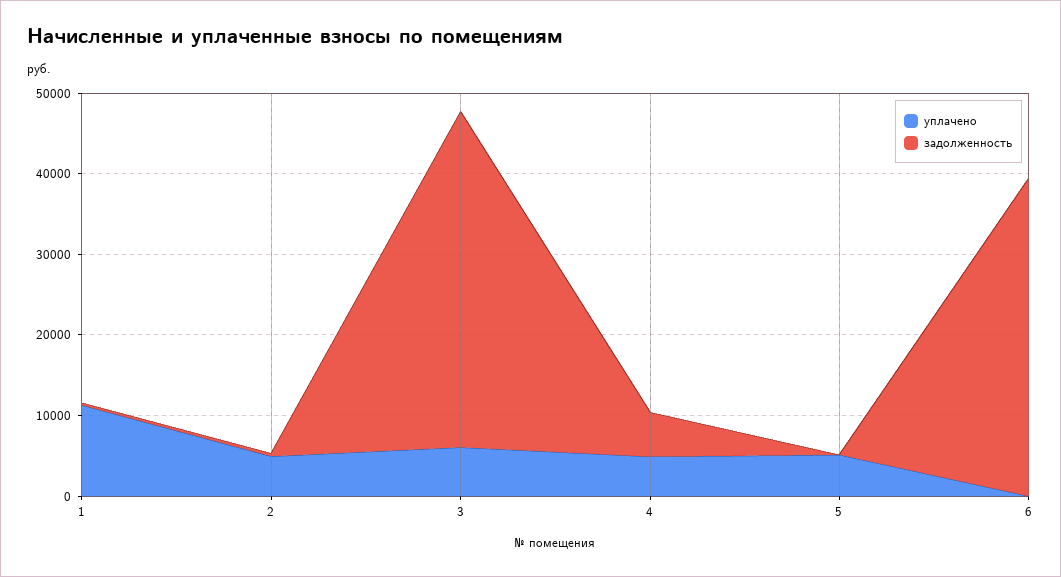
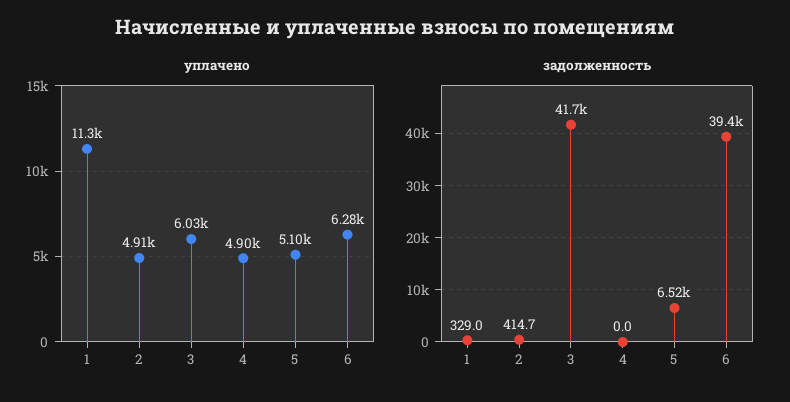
задолженность, 4: 6000 -> 0
задолженность, 5: 0 -> 6520
уплачено, 6: 0 -> 6280

